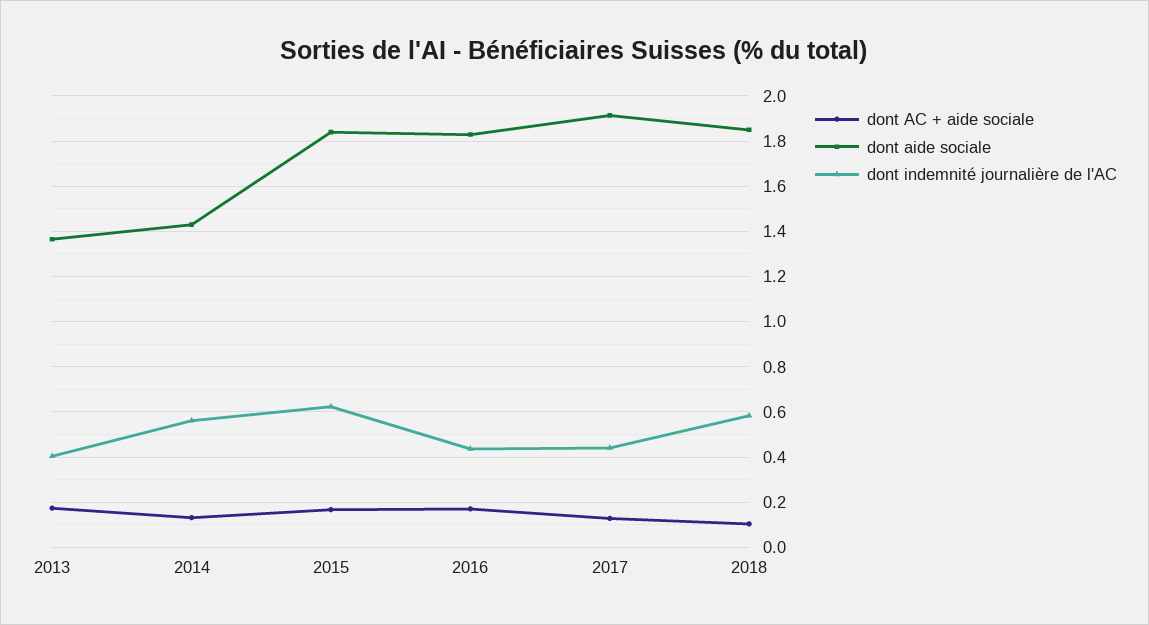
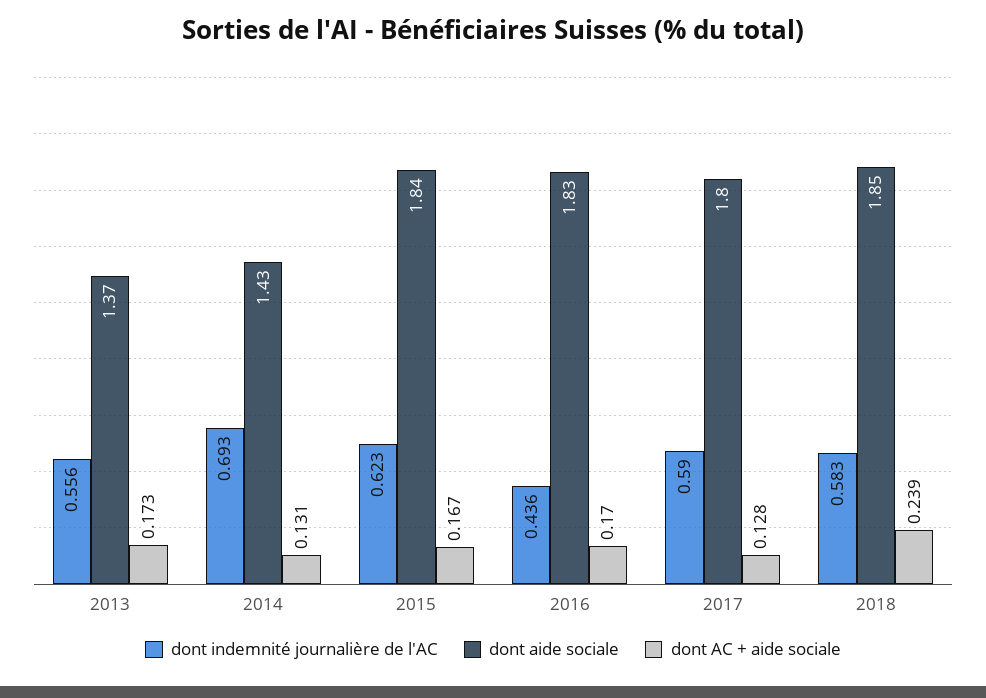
dont indemnité journalière de l'AC, 2013: 0.4 -> 0.556
dont indemnité journalière de l'AC, 2014: 0.55 -> 0.693
dont aide sociale, 2017: 1.9 -> 1.8
dont indemnité journalière de l'AC, 2017: 0.45 -> 0.59
dont AC + aide sociale, 2018: 0.1 -> 0.239

